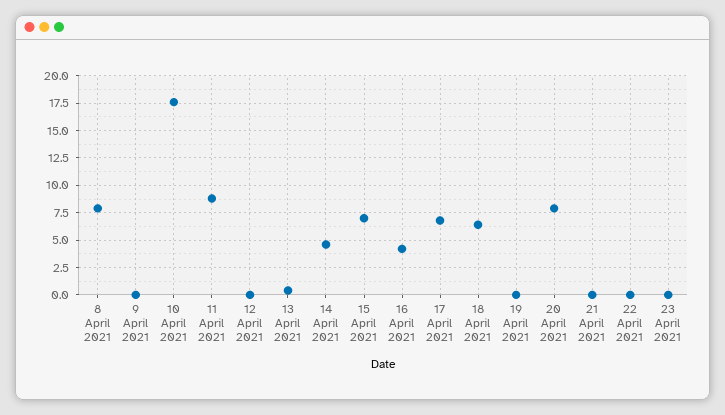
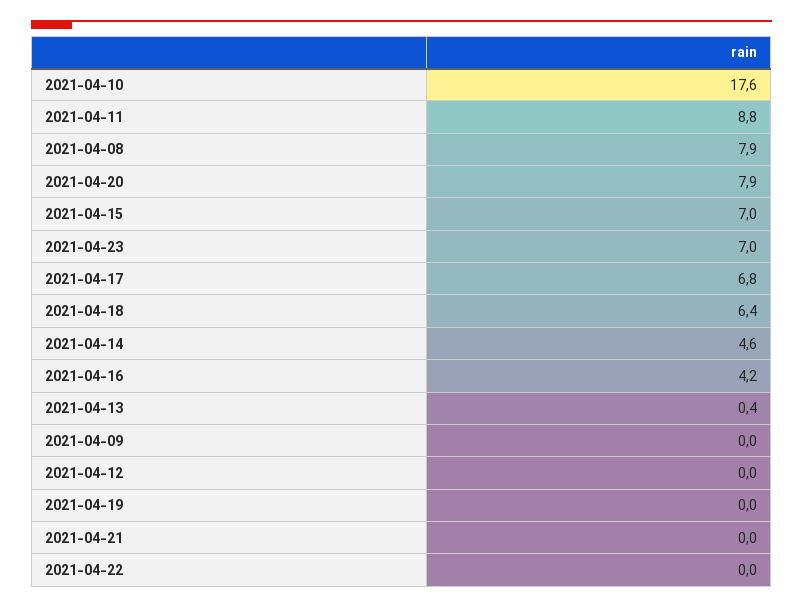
23 April 2021: 0 -> 7

